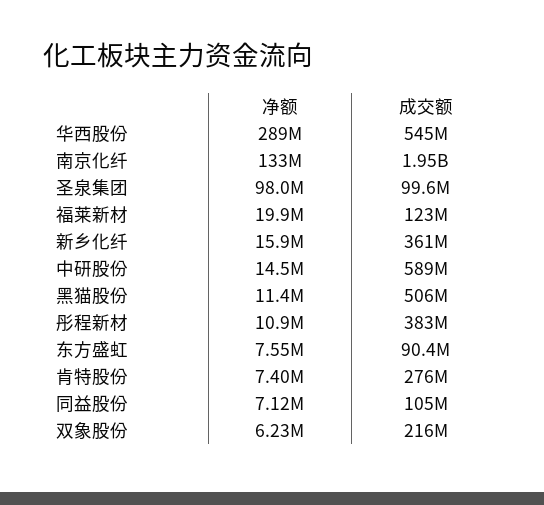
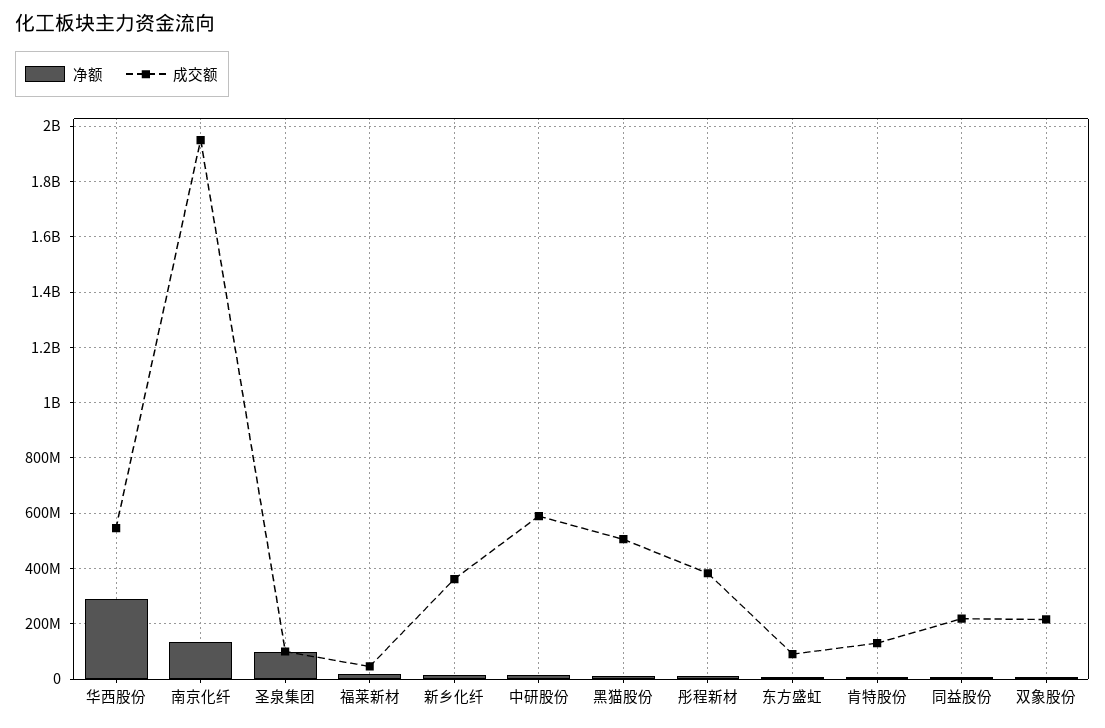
成交额, 福莱新材: 123000000 -> 50000000
成交额, 肯特股份: 276000000 -> 125000000
成交额, 同益股份: 105000000 -> 225000000

